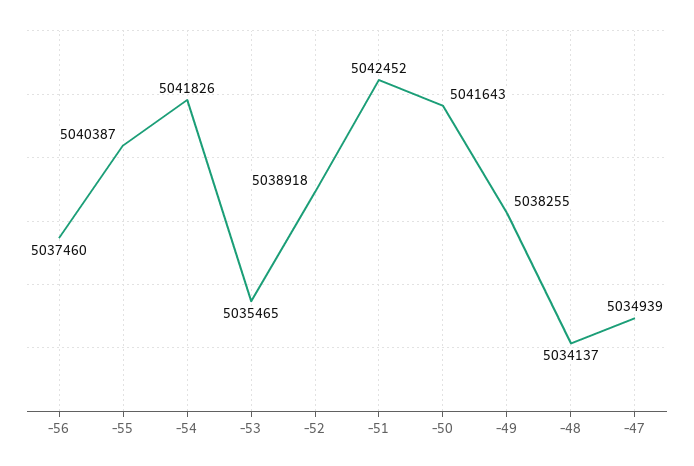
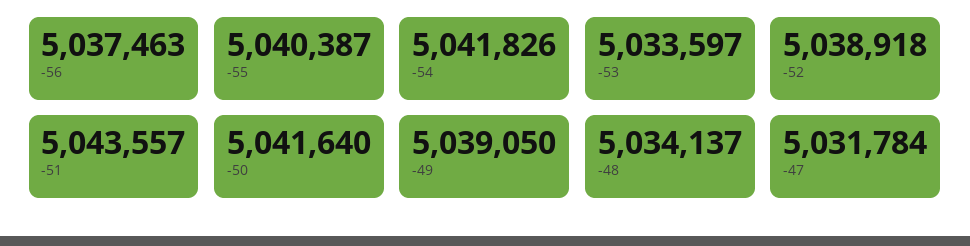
-56: 5037460 -> 5037463
-53: 5035465 -> 5033597
-51: 5042452 -> 5043557
-50: 5041643 -> 5041640
-49: 5038255 -> 5039050
-47: 5034939 -> 5031784

